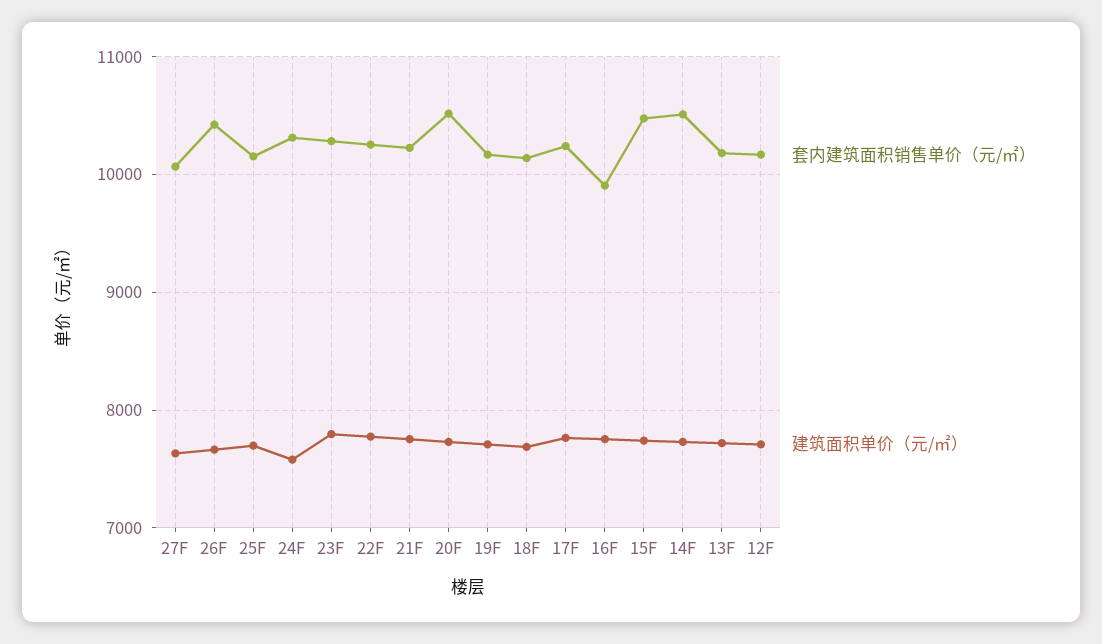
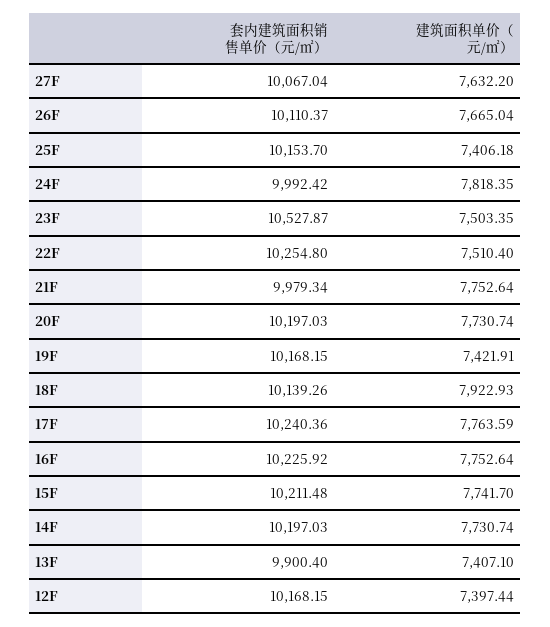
套内建筑面积销售单价（元/㎡）, 26F: 10400 -> 10110.37
建筑面积单价（元/㎡）, 25F: 7700 -> 7406.18
套内建筑面积销售单价（元/㎡）, 24F: 10300 -> 9992.42
建筑面积单价（元/㎡）, 24F: 7600 -> 7818.35
套内建筑面积销售单价（元/㎡）, 23F: 10300 -> 10527.87
建筑面积单价（元/㎡）, 23F: 7800 -> 7503.35
建筑面积单价（元/㎡）, 22F: 7800 -> 7510.4
套内建筑面积销售单价（元/㎡）, 21F: 10200 -> 9979.34
套内建筑面积销售单价（元/㎡）, 20F: 10500 -> 10197.03
建筑面积单价（元/㎡）, 19F: 7700 -> 7421.91
建筑面积单价（元/㎡）, 18F: 7700 -> 7922.93
套内建筑面积销售单价（元/㎡）, 16F: 9900 -> 10225.92
套内建筑面积销售单价（元/㎡）, 15F: 10500 -> 10211.48
套内建筑面积销售单价（元/㎡）, 14F: 10500 -> 10197.03
套内建筑面积销售单价（元/㎡）, 13F: 10200 -> 9900.4
建筑面积单价（元/㎡）, 13F: 7700 -> 7407.1
建筑面积单价（元/㎡）, 12F: 7700 -> 7397.44

